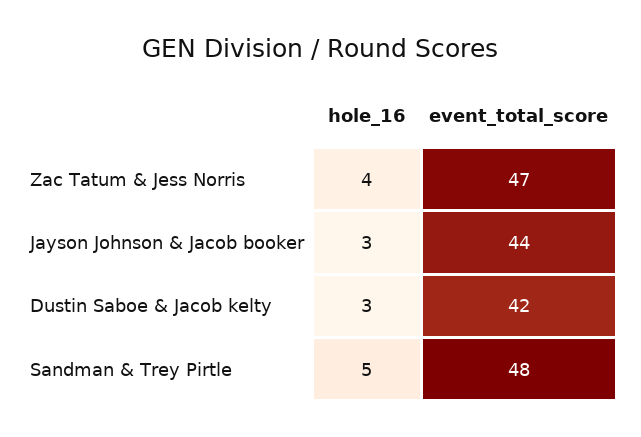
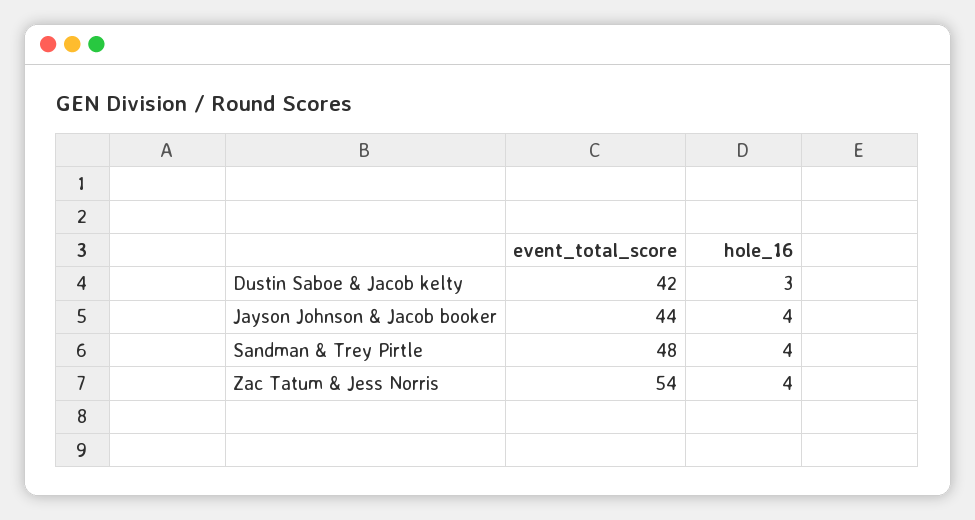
event_total_score, Zac Tatum & Jess Norris: 47 -> 54
hole_16, Jayson Johnson & Jacob booker: 3 -> 4
hole_16, Sandman & Trey Pirtle: 5 -> 4

